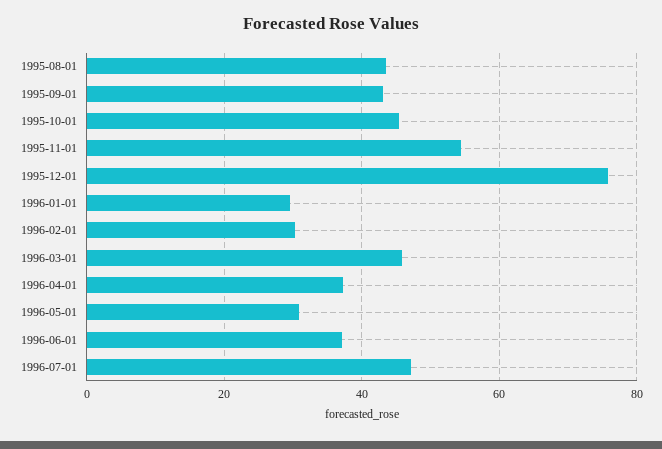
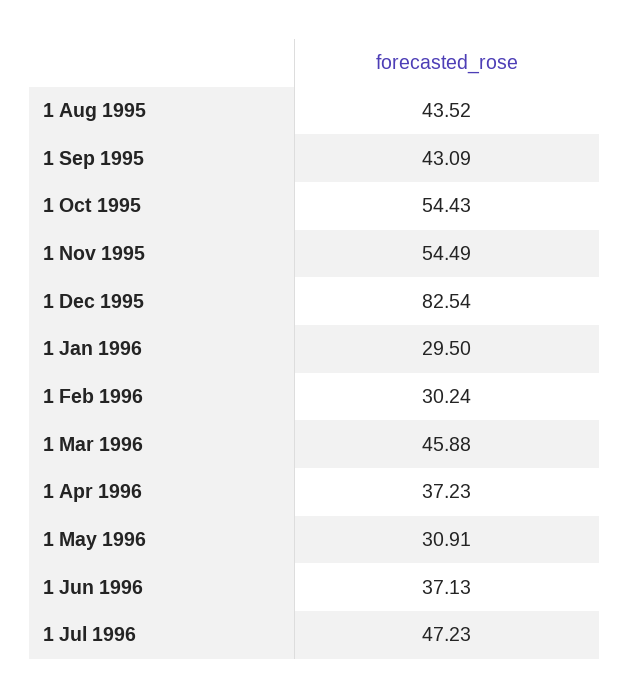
1995-10-01: 46 -> 54.43
1995-12-01: 76 -> 82.54

